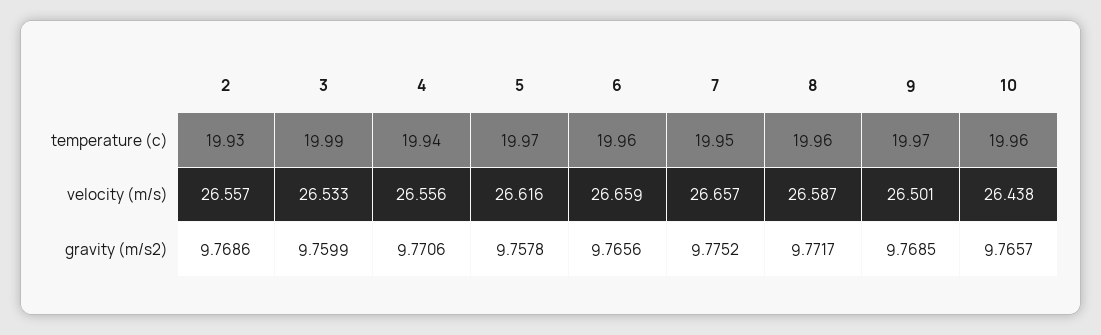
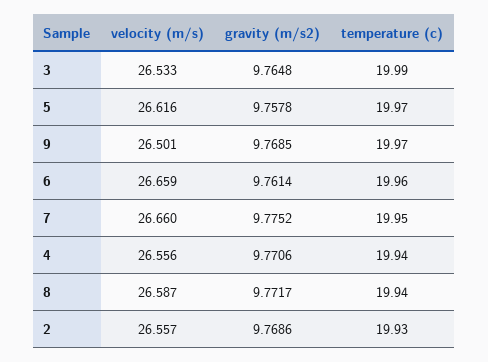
8, temperature (c): 19.96 -> 19.94
10, temperature (c): 19.96 -> none
7, velocity (m/s): 26.657 -> 26.66
10, velocity (m/s): 26.438 -> none
3, gravity (m/s2): 9.7599 -> 9.7648
6, gravity (m/s2): 9.7656 -> 9.7614
10, gravity (m/s2): 9.7657 -> none

